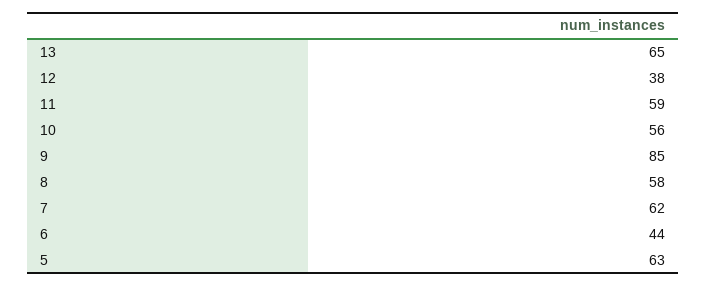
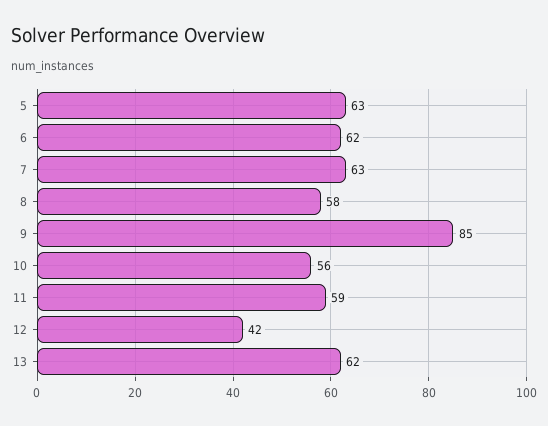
13: 65 -> 62
12: 38 -> 42
7: 62 -> 63
6: 44 -> 62

